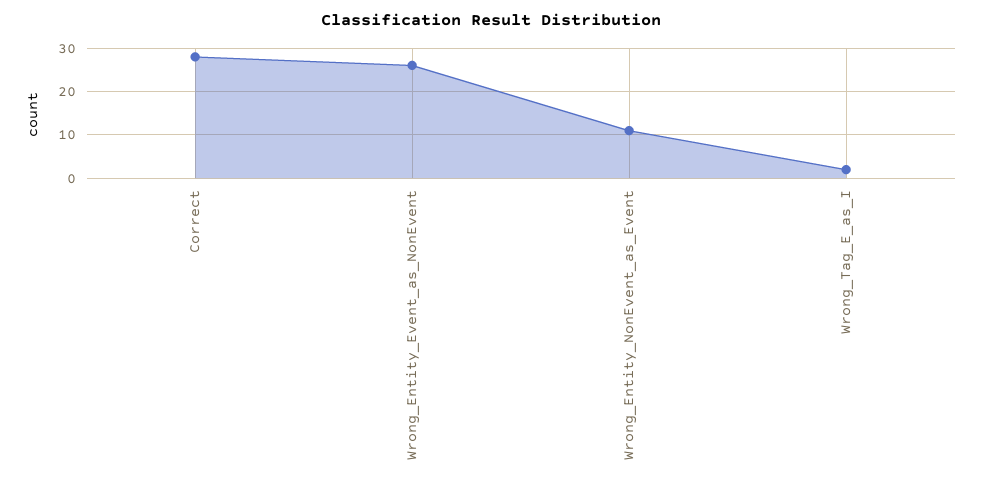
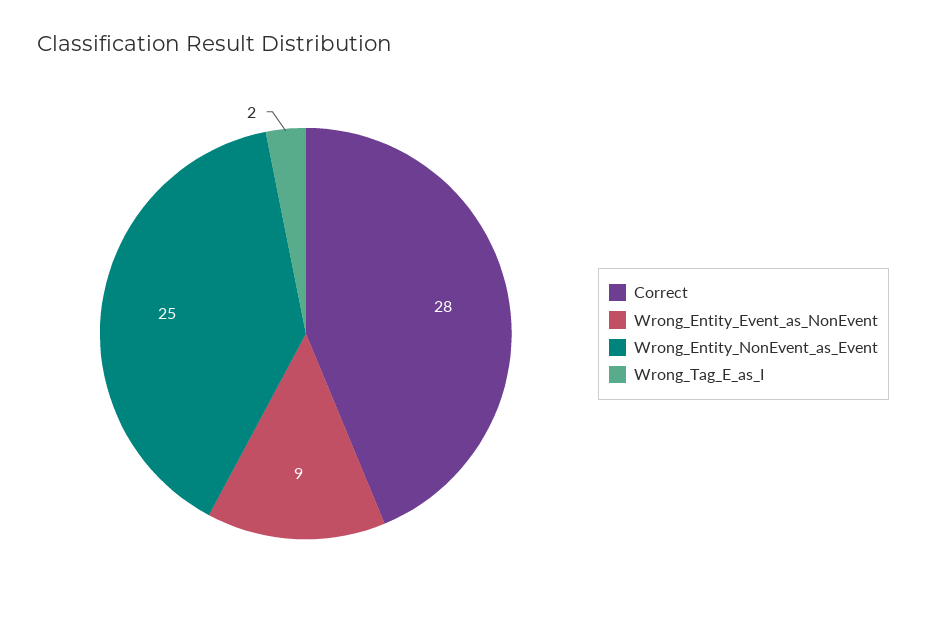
Wrong_Entity_Event_as_NonEvent: 25 -> 9
Wrong_Entity_NonEvent_as_Event: 10 -> 25

